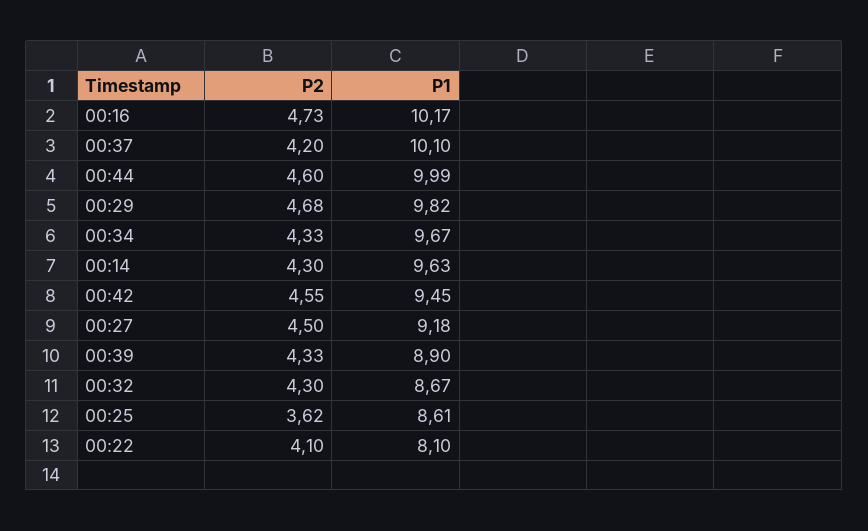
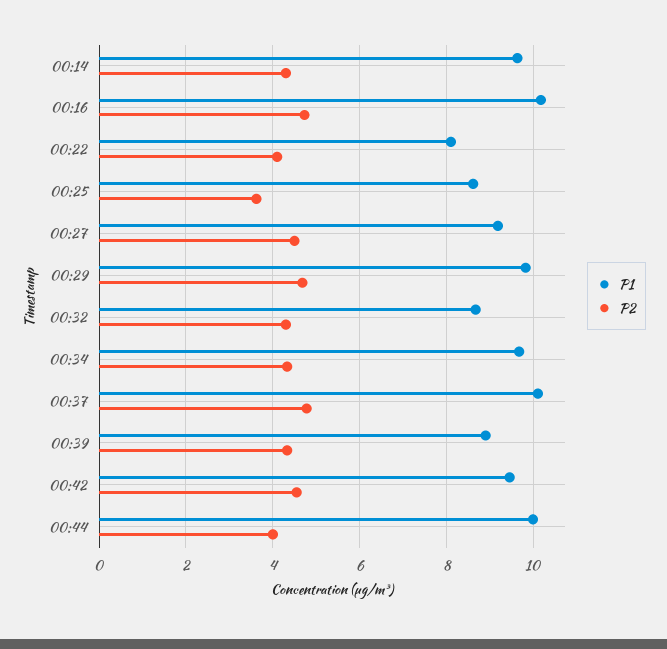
P2, 00:37: 4.2 -> 4.8
P2, 00:44: 4.6 -> 4

